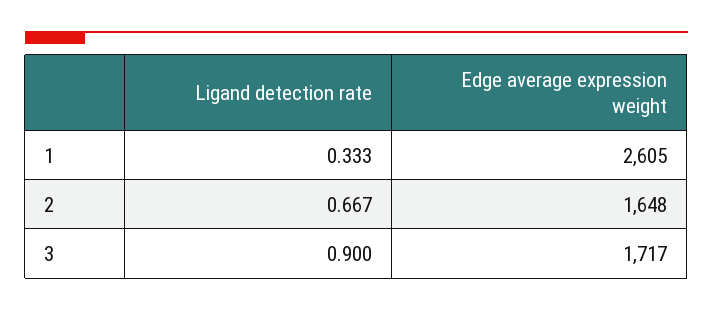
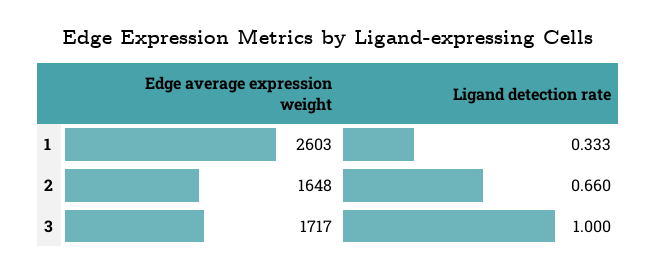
Edge average expression weight, 1: 2605 -> 2603
Ligand detection rate, 2: 0.667 -> 0.66
Ligand detection rate, 3: 0.9 -> 1

